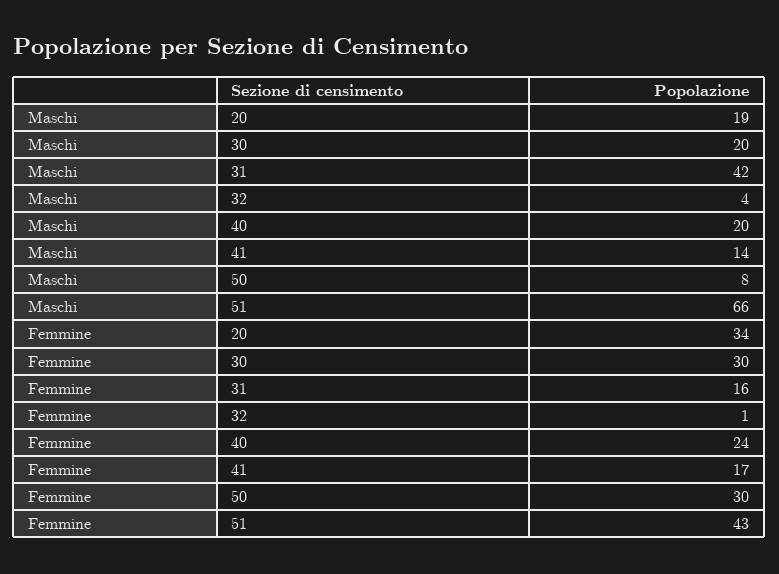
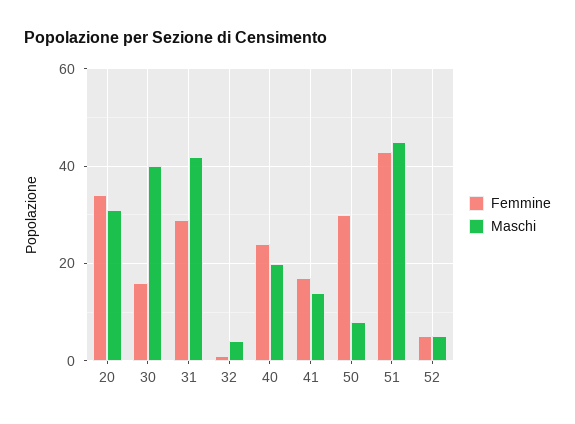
Maschi, 20: 19 -> 30
Maschi, 30: 20 -> 40
Maschi, 51: 66 -> 45
Femmine, 30: 30 -> 15
Femmine, 31: 16 -> 30
Femmine, 52: none -> 5
Maschi, 52: none -> 5

